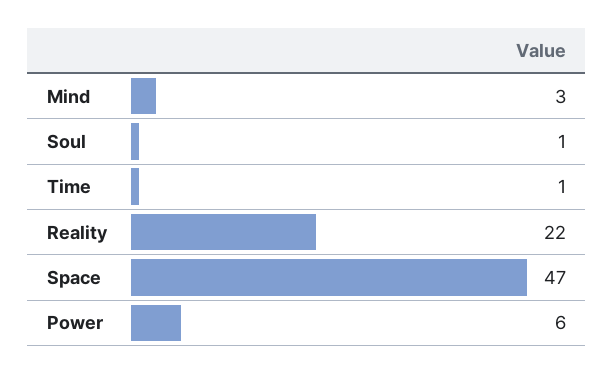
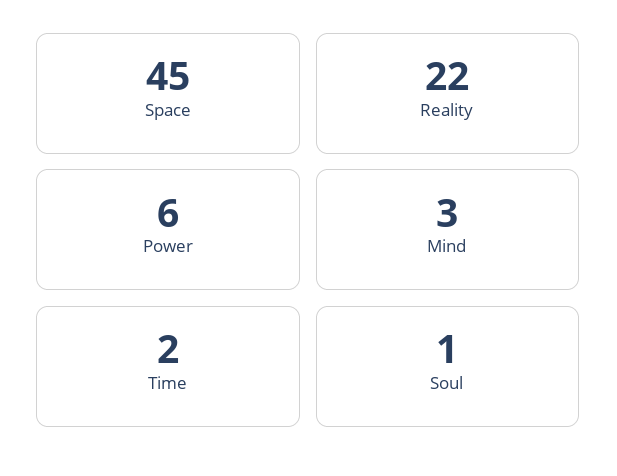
Time: 1 -> 2
Space: 47 -> 45

